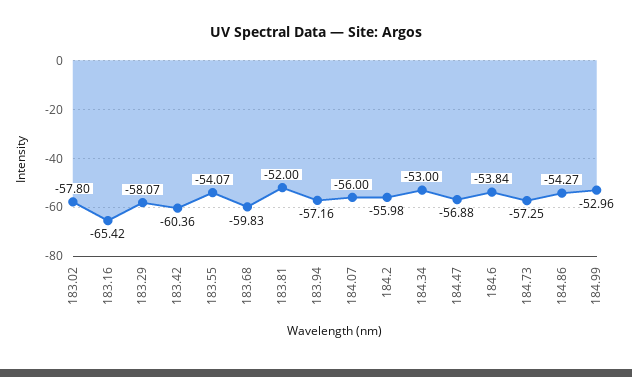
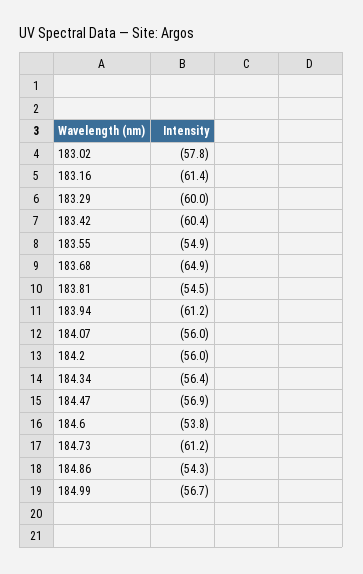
183.16: -65.42 -> -61.4
183.29: -58.07 -> -60
183.55: -54.07 -> -54.9
183.68: -59.83 -> -64.9
183.81: -52 -> -54.5
183.94: -57.16 -> -61.2
184.34: -53 -> -56.4
184.73: -57.25 -> -61.2
184.99: -52.96 -> -56.7

